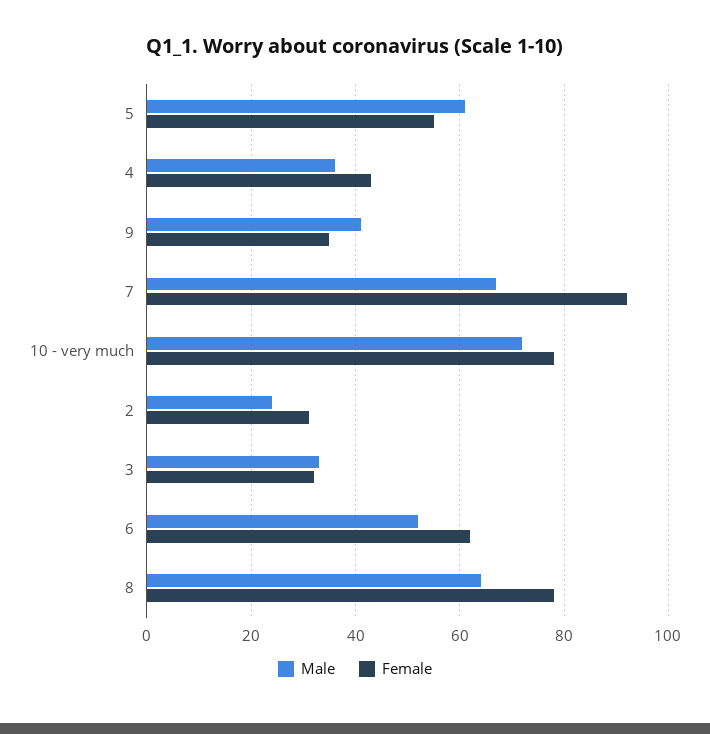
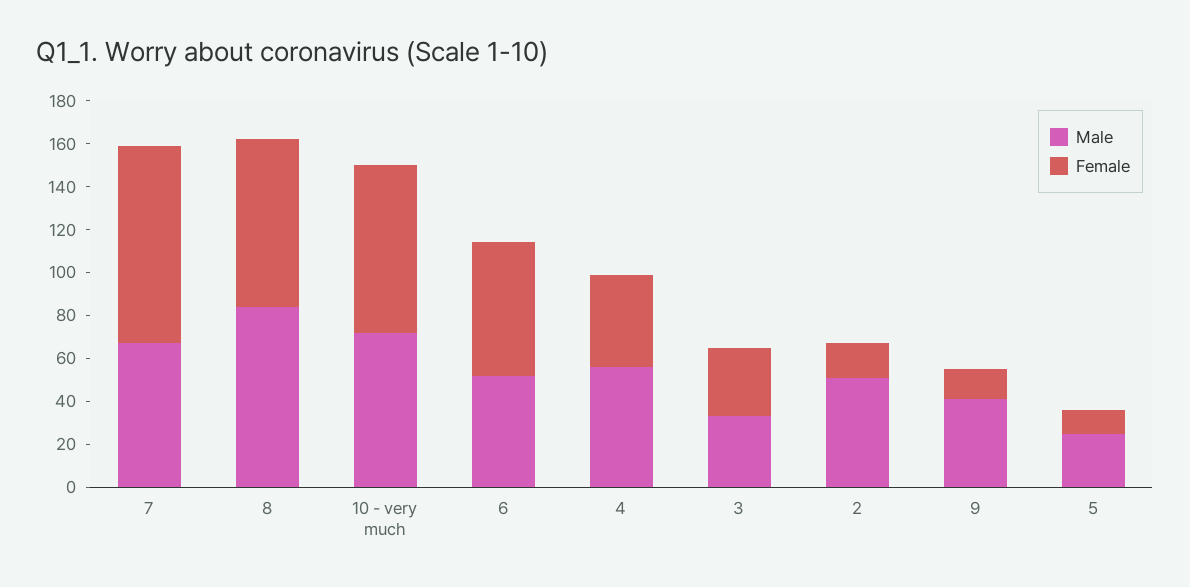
Male, 5: 60 -> 25
Female, 5: 55 -> 10
Male, 4: 35 -> 55
Female, 9: 35 -> 15
Male, 2: 25 -> 50
Female, 2: 30 -> 15
Male, 8: 65 -> 85

